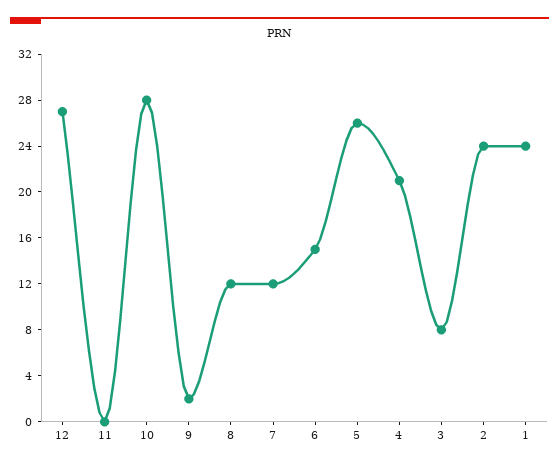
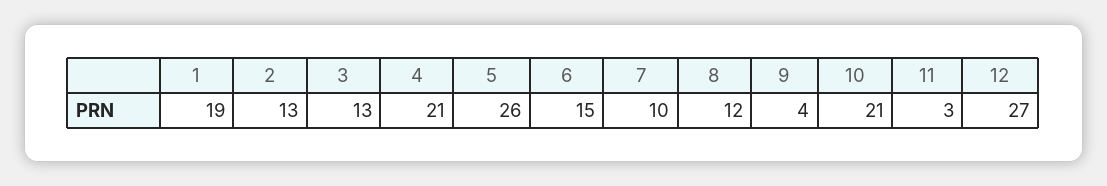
11: 0 -> 3
10: 28 -> 21
9: 2 -> 4
7: 12 -> 10
3: 8 -> 13
2: 24 -> 13
1: 24 -> 19

